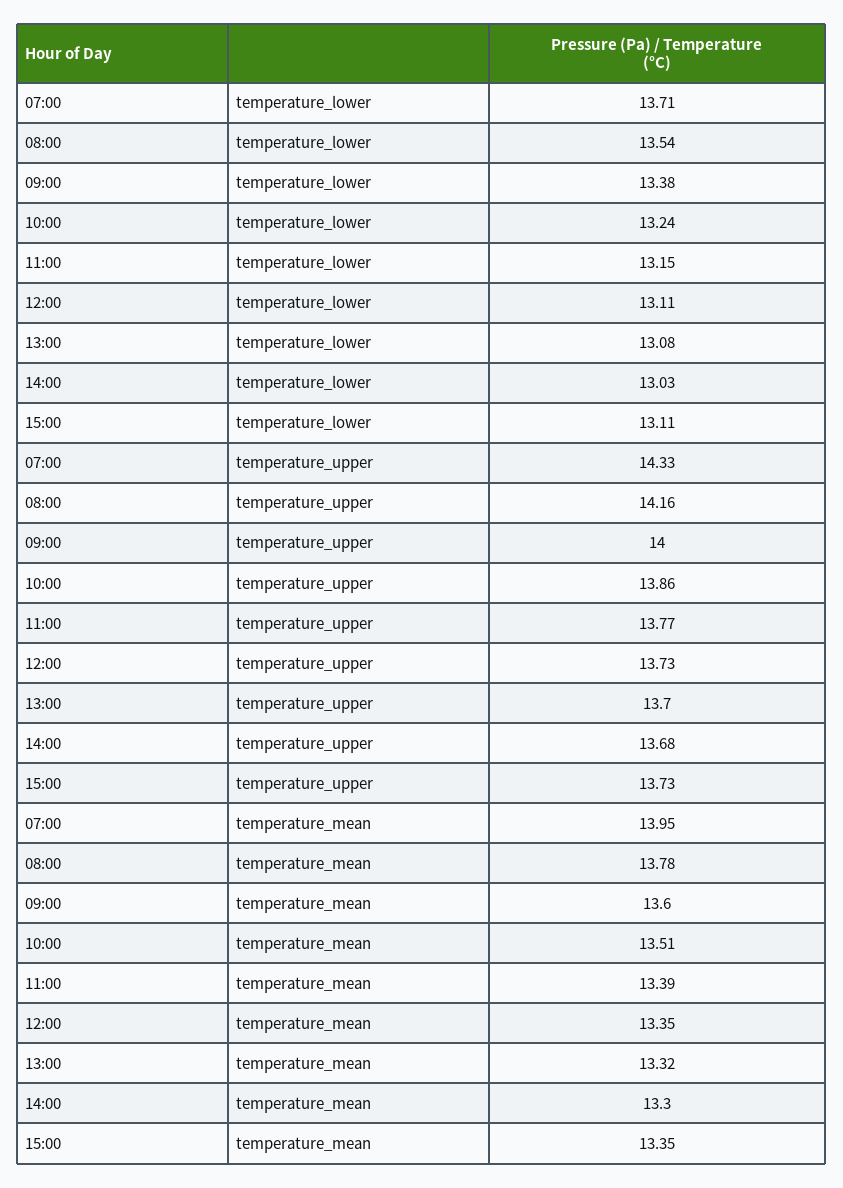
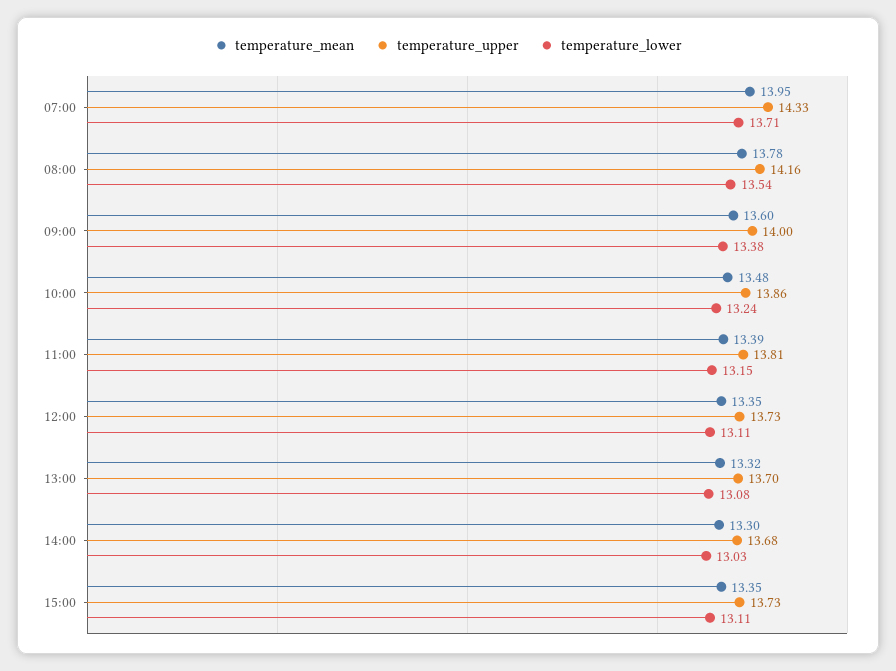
temperature_upper, 11:00: 13.77 -> 13.81
temperature_mean, 10:00: 13.51 -> 13.48

